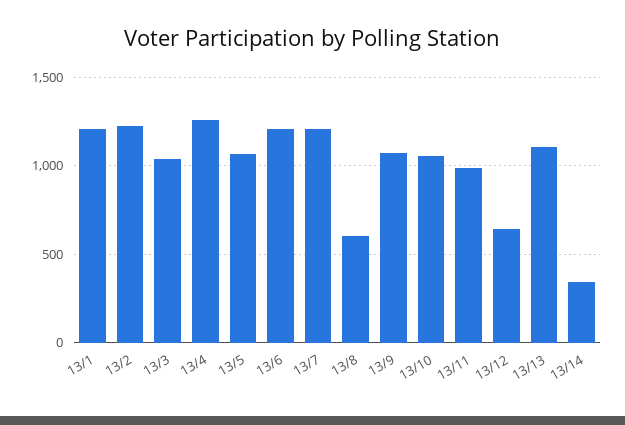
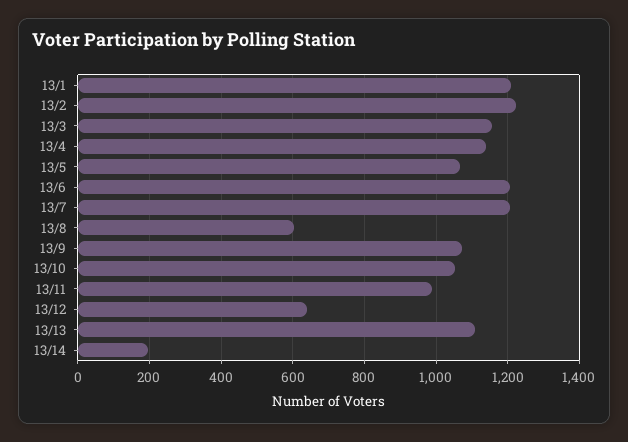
13/3: 1050 -> 1160
13/4: 1250 -> 1140
13/14: 350 -> 200

